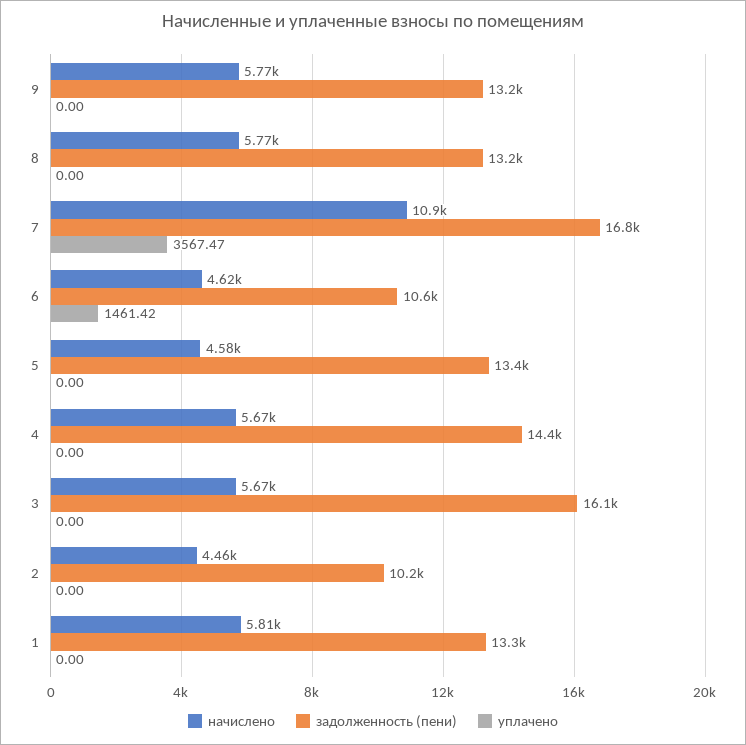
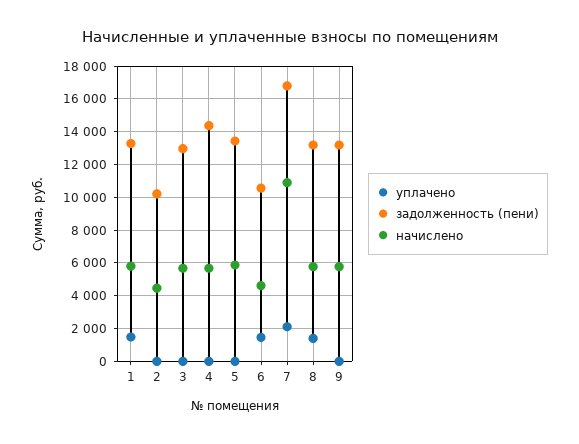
уплачено, 8: 0 -> 1500
уплачено, 7: 3567.47 -> 2000
начислено, 5: 4580 -> 6000
задолженность (пени), 3: 16100 -> 13000
уплачено, 1: 0 -> 1500

